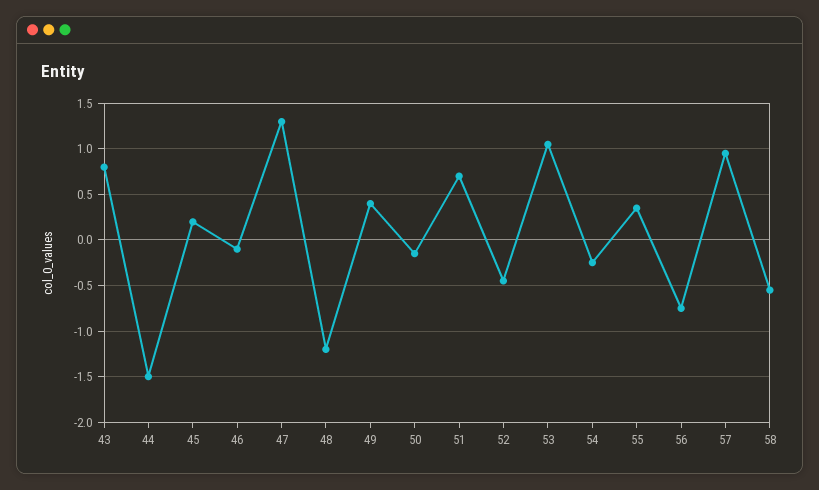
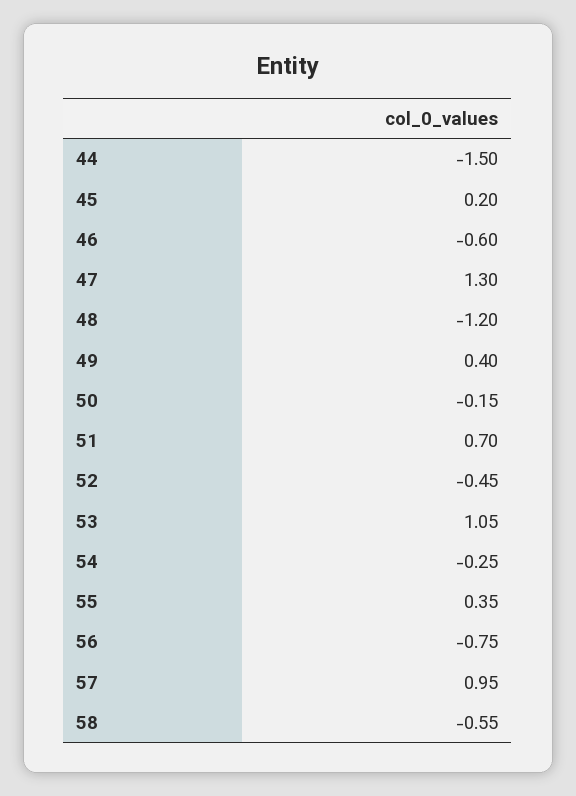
43: 0.8 -> none
46: -0.1 -> -0.6

